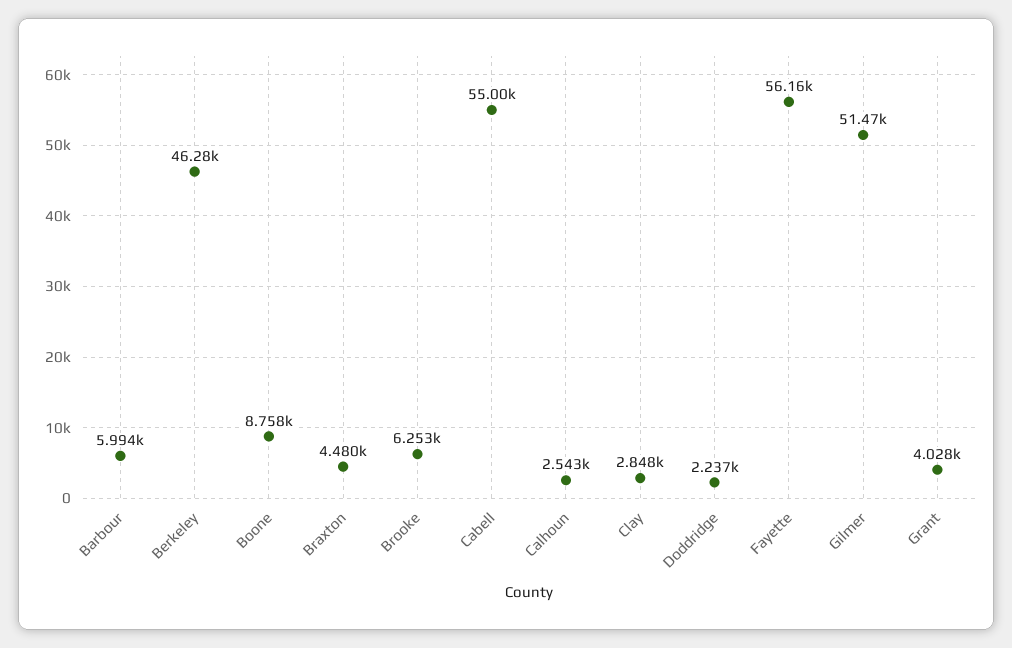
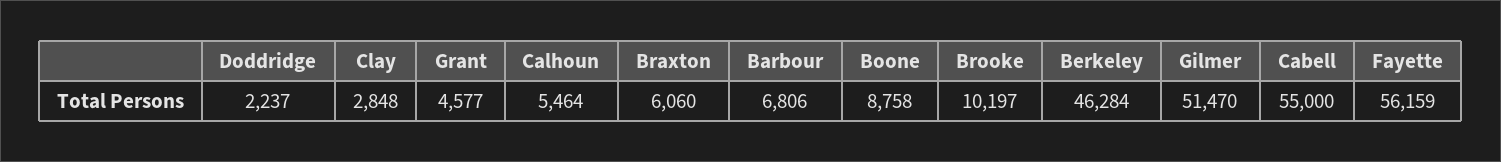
Barbour: 5994 -> 6806
Braxton: 4480 -> 6060
Brooke: 6253 -> 10197
Calhoun: 2543 -> 5464
Grant: 4028 -> 4577

